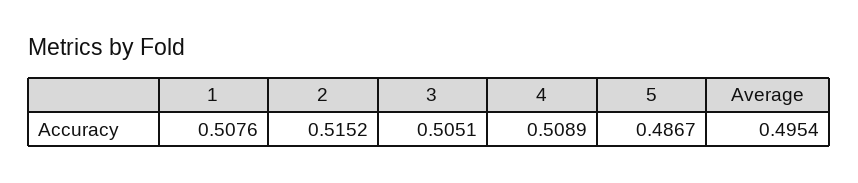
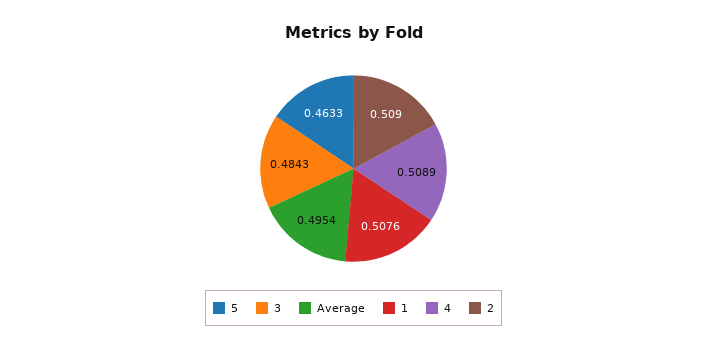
2: 0.5152 -> 0.509
3: 0.5051 -> 0.4843
5: 0.4867 -> 0.4633

